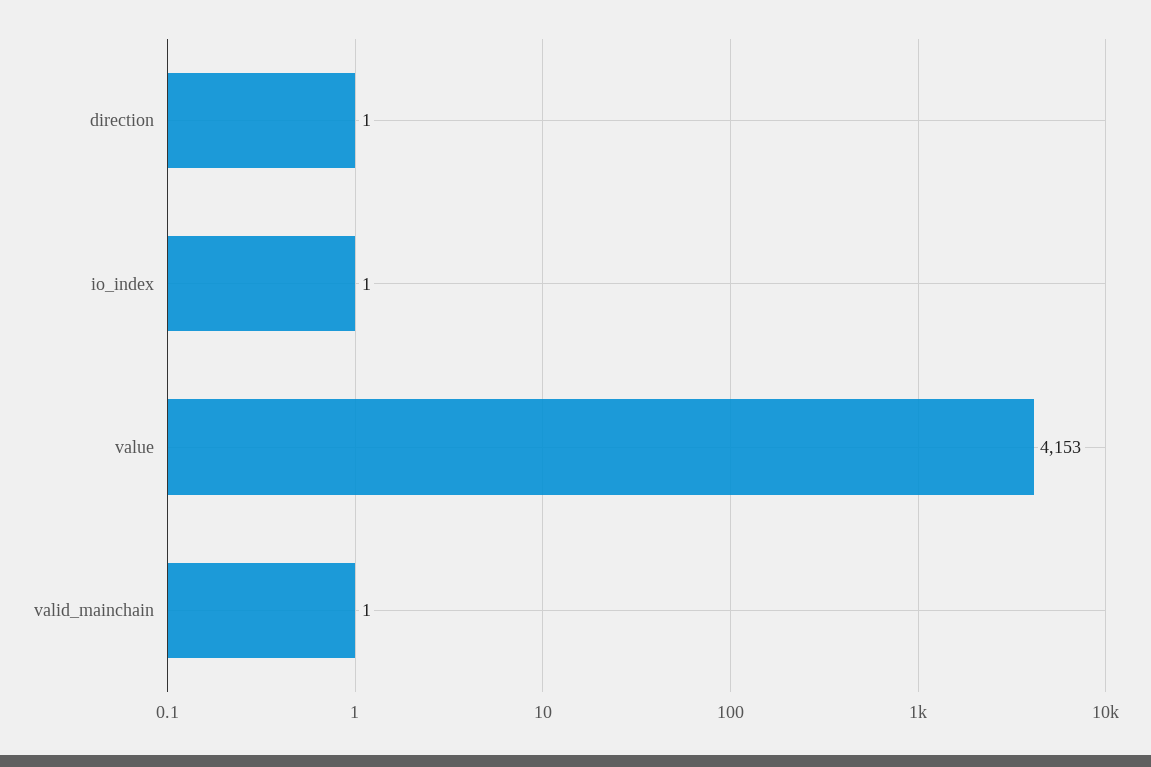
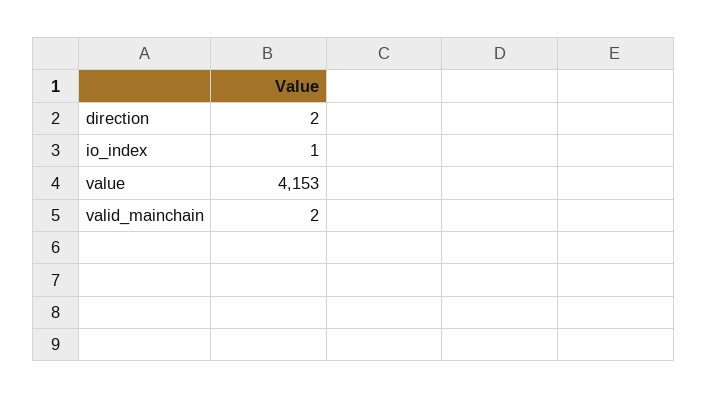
direction: 1 -> 2
valid_mainchain: 1 -> 2

